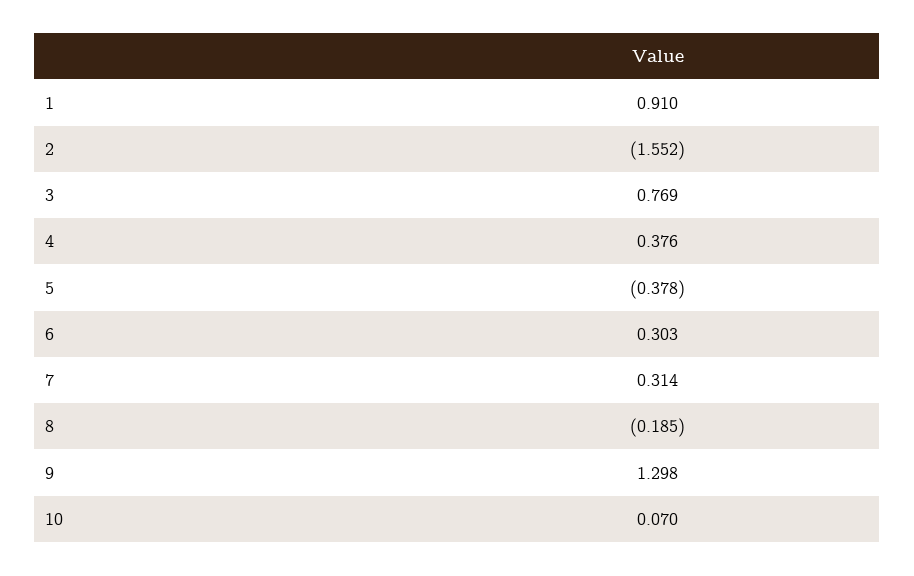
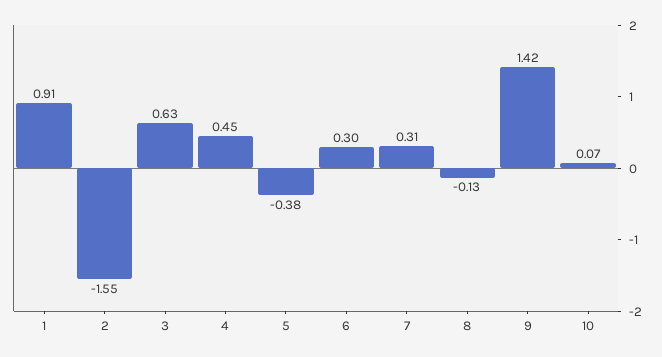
3: 0.769 -> 0.63
4: 0.376 -> 0.45
8: -0.185 -> -0.13
9: 1.298 -> 1.42

